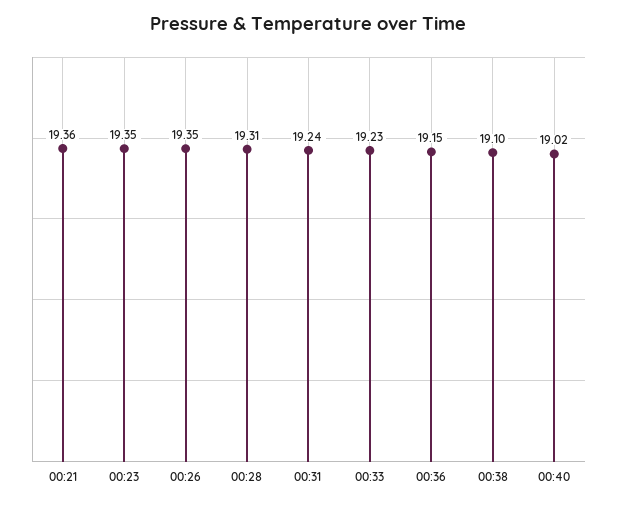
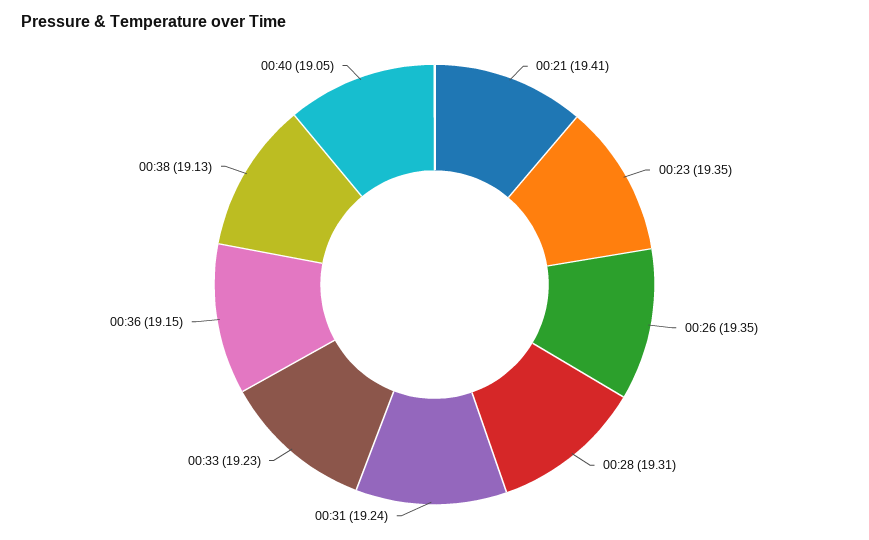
00:21: 19.36 -> 19.41
00:38: 19.1 -> 19.13
00:40: 19.02 -> 19.05

